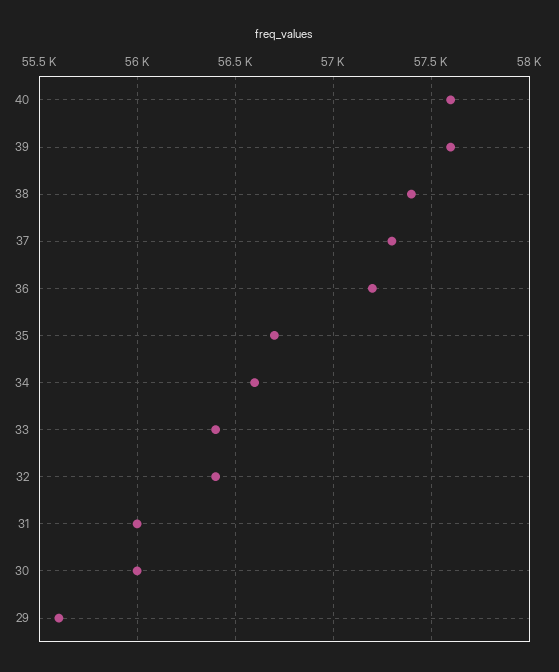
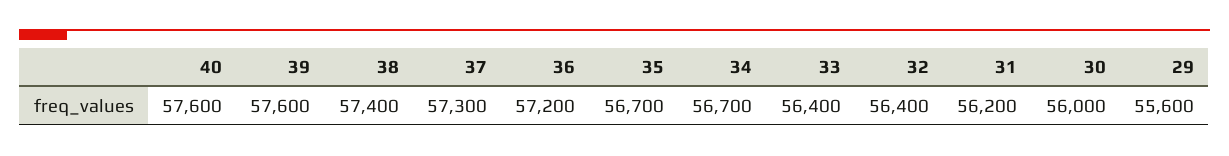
34: 56600 -> 56700
31: 56000 -> 56200

